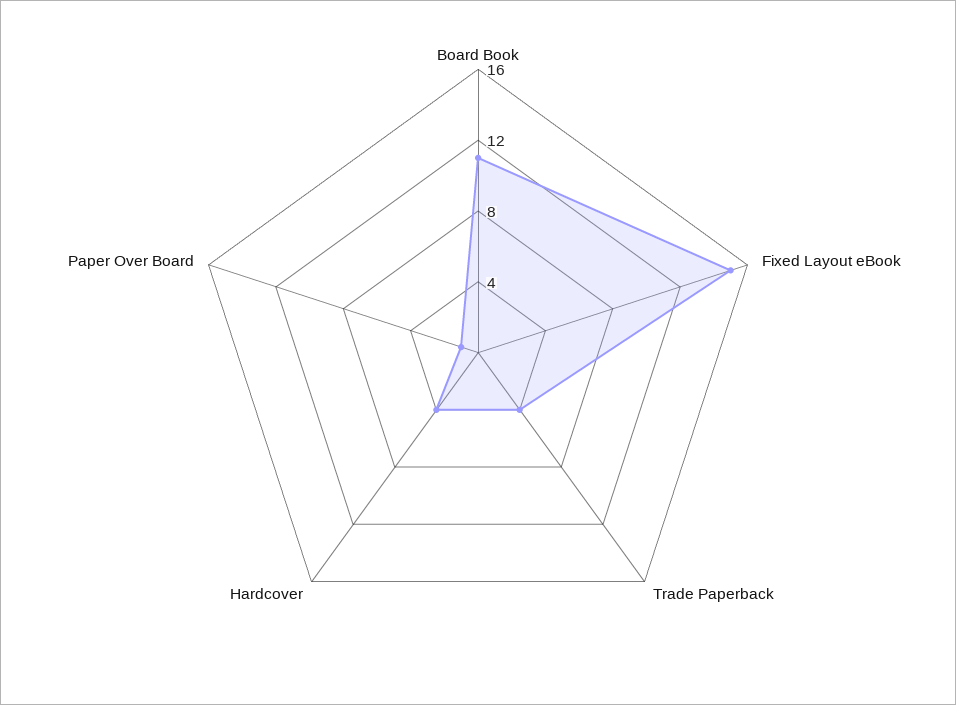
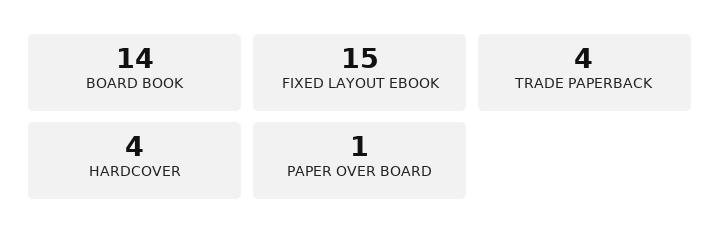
Board Book: 11 -> 14

